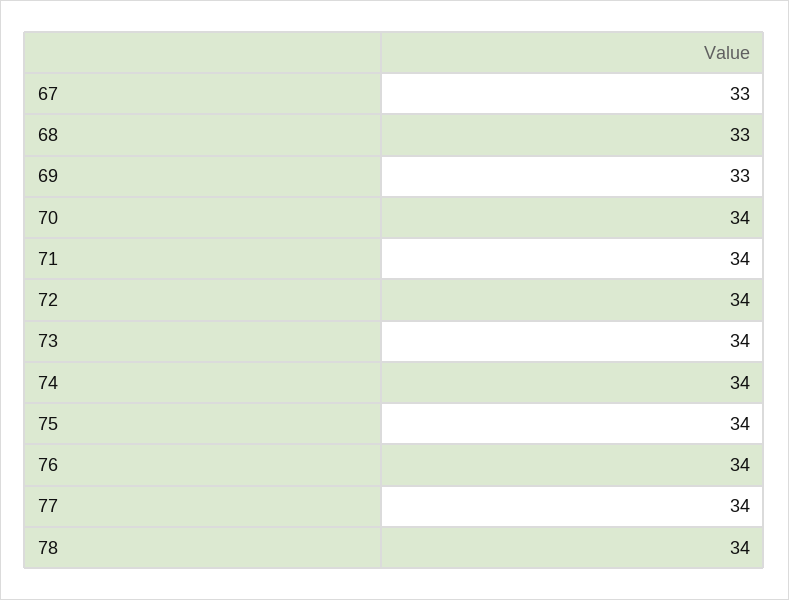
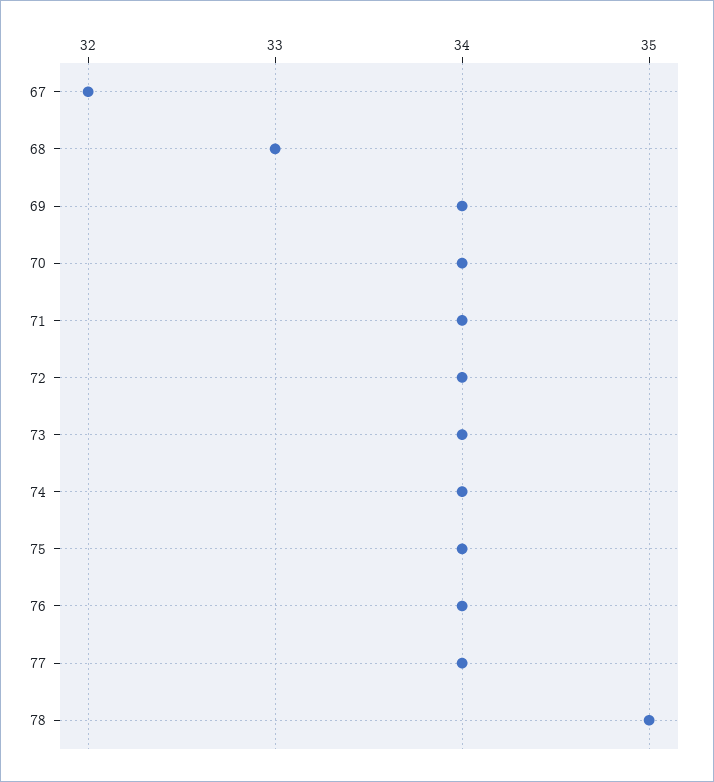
67: 33 -> 32
69: 33 -> 34
78: 34 -> 35

